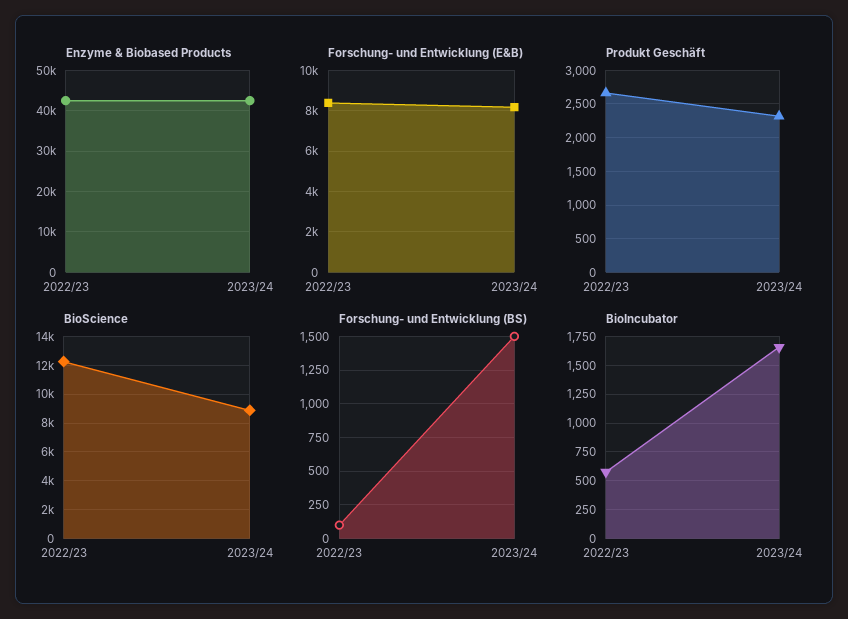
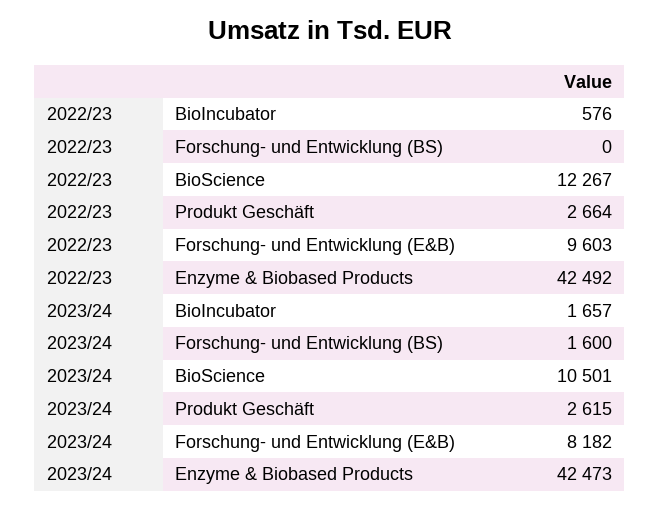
Forschung- und Entwicklung (E&B), 2022/23: 8500 -> 9603
Produkt Geschäft, 2023/24: 2300 -> 2615
BioScience, 2023/24: 9000 -> 10501
Forschung- und Entwicklung (BS), 2022/23: 100 -> 0
Forschung- und Entwicklung (BS), 2023/24: 1500 -> 1600

